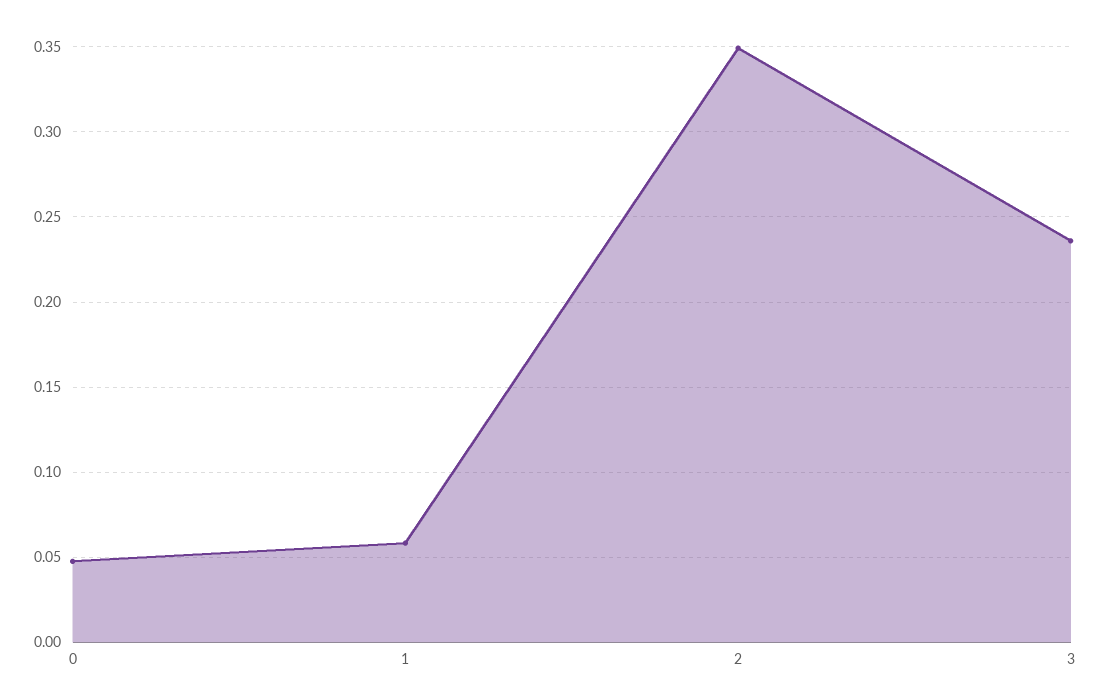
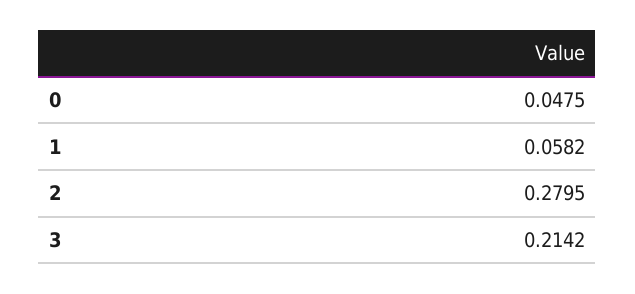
2: 0.35 -> 0.2795
3: 0.235 -> 0.2142

